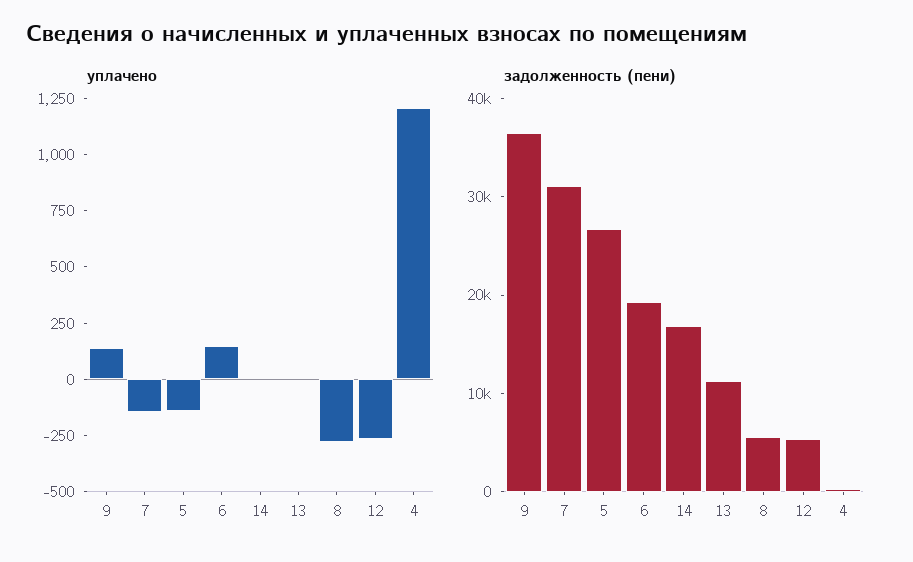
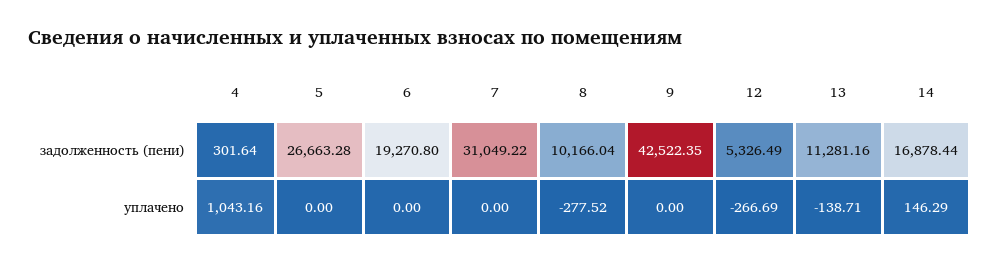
уплачено, 9: 150 -> 0
уплачено, 7: -150 -> 0
уплачено, 5: -150 -> 0
уплачено, 6: 150 -> 0
уплачено, 14: 0 -> 146.29
уплачено, 13: 0 -> -138.71
уплачено, 4: 1200 -> 1043.16
задолженность (пени), 9: 36000 -> 42522.35
задолженность (пени), 8: 6000 -> 10166.04

